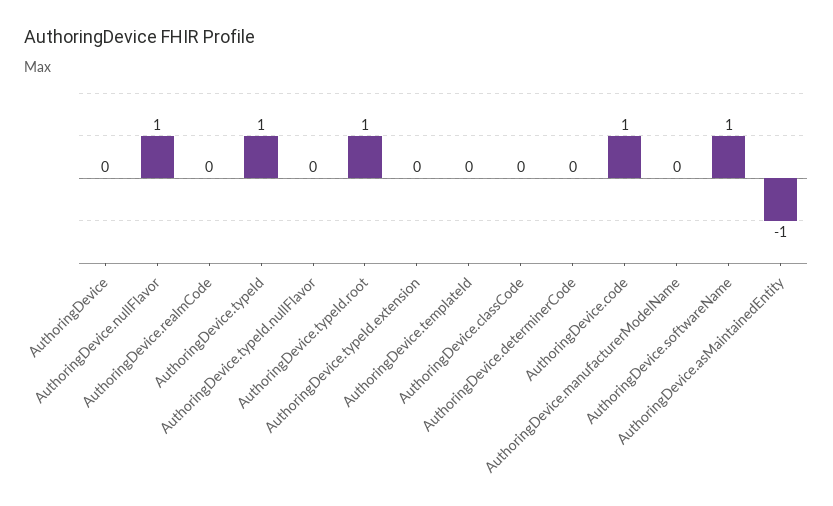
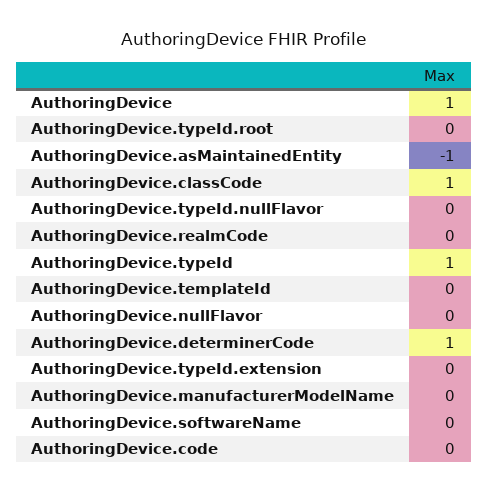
AuthoringDevice: 0 -> 1
AuthoringDevice.nullFlavor: 1 -> 0
AuthoringDevice.typeId.root: 1 -> 0
AuthoringDevice.classCode: 0 -> 1
AuthoringDevice.determinerCode: 0 -> 1
AuthoringDevice.code: 1 -> 0
AuthoringDevice.softwareName: 1 -> 0

